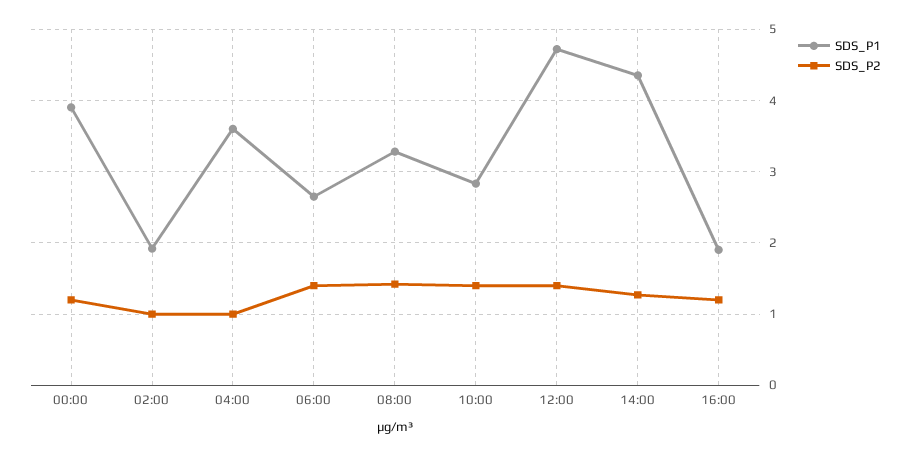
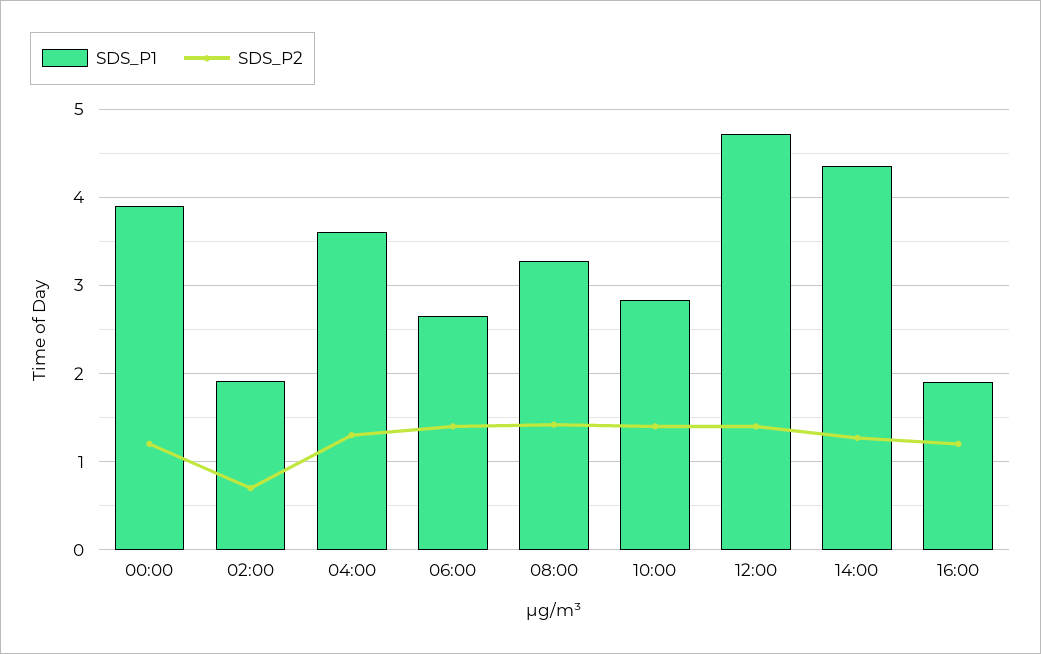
SDS_P2, 02:00: 1 -> 0.7
SDS_P2, 04:00: 1 -> 1.3

